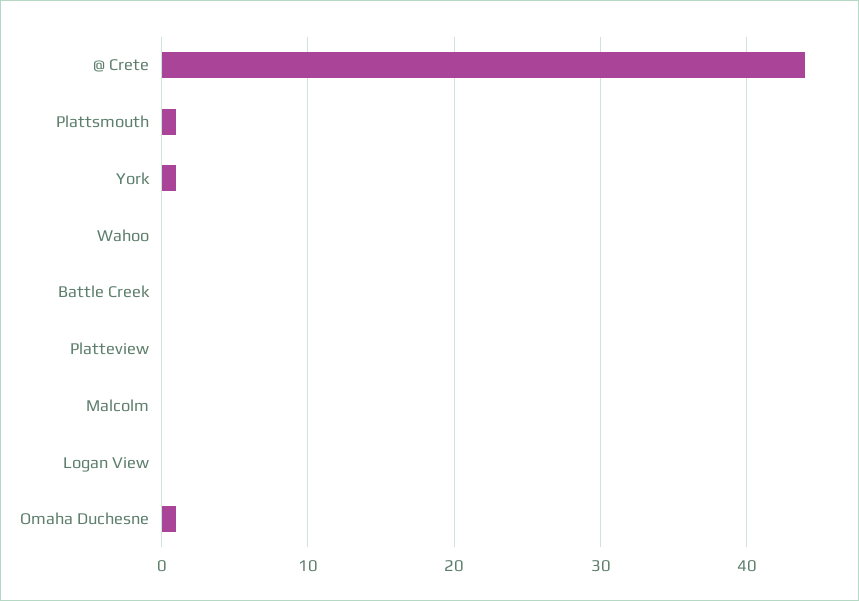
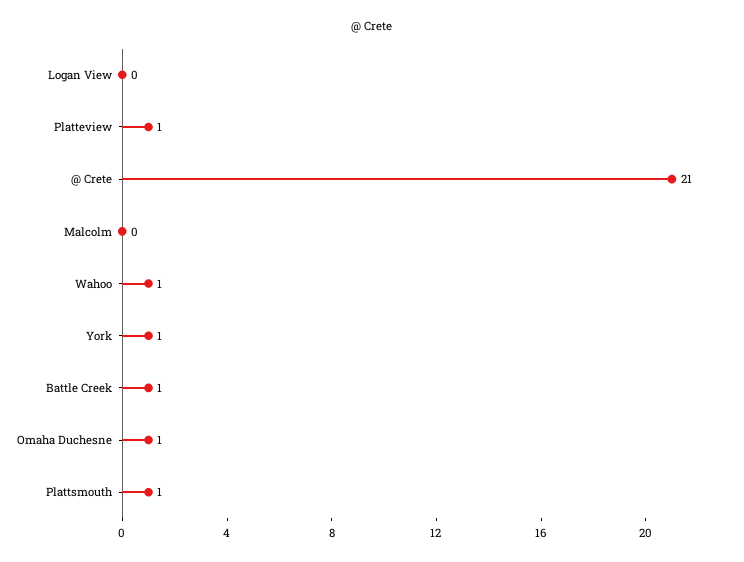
@ Crete: 44 -> 21
Wahoo: 0 -> 1
Battle Creek: 0 -> 1
Platteview: 0 -> 1

